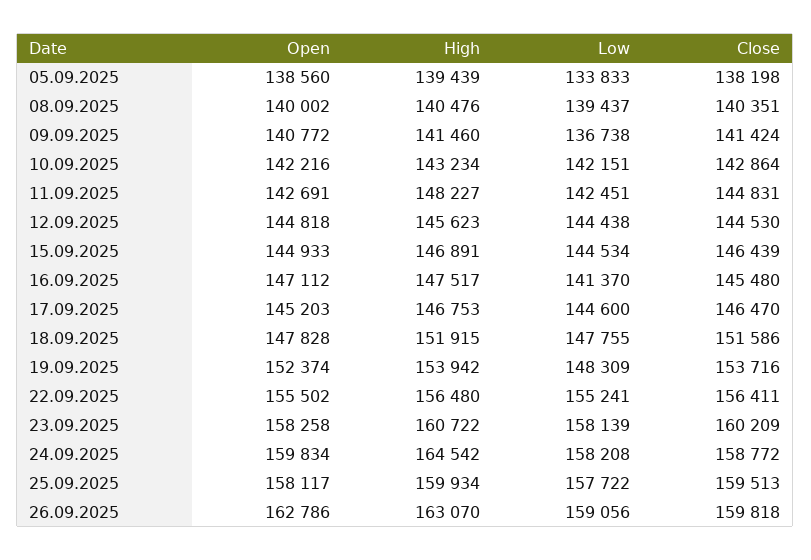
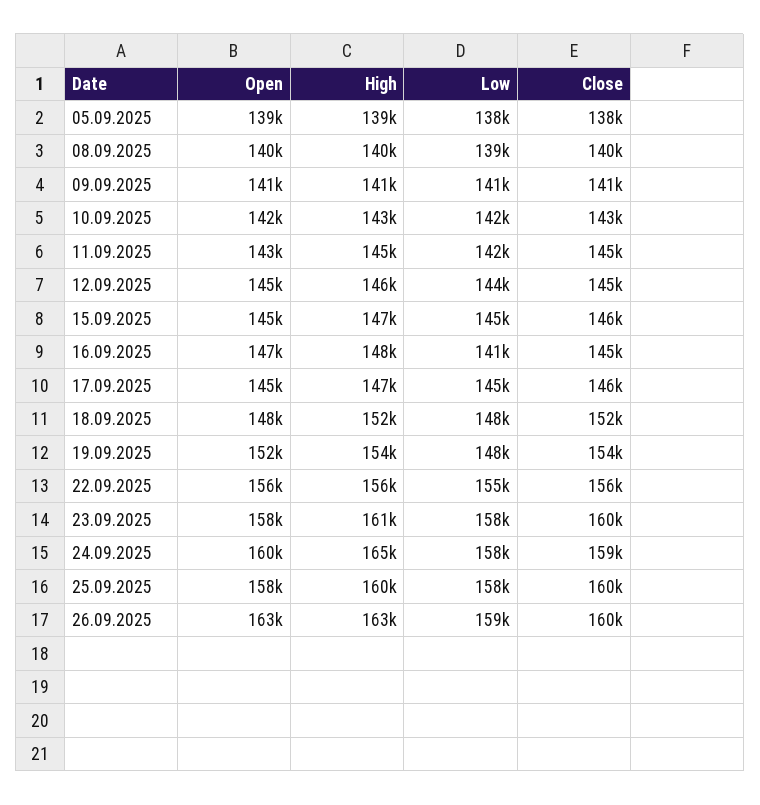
Low, 05.09.2025: 133833 -> 138000
Low, 09.09.2025: 136738 -> 141000
High, 11.09.2025: 148227 -> 145000

